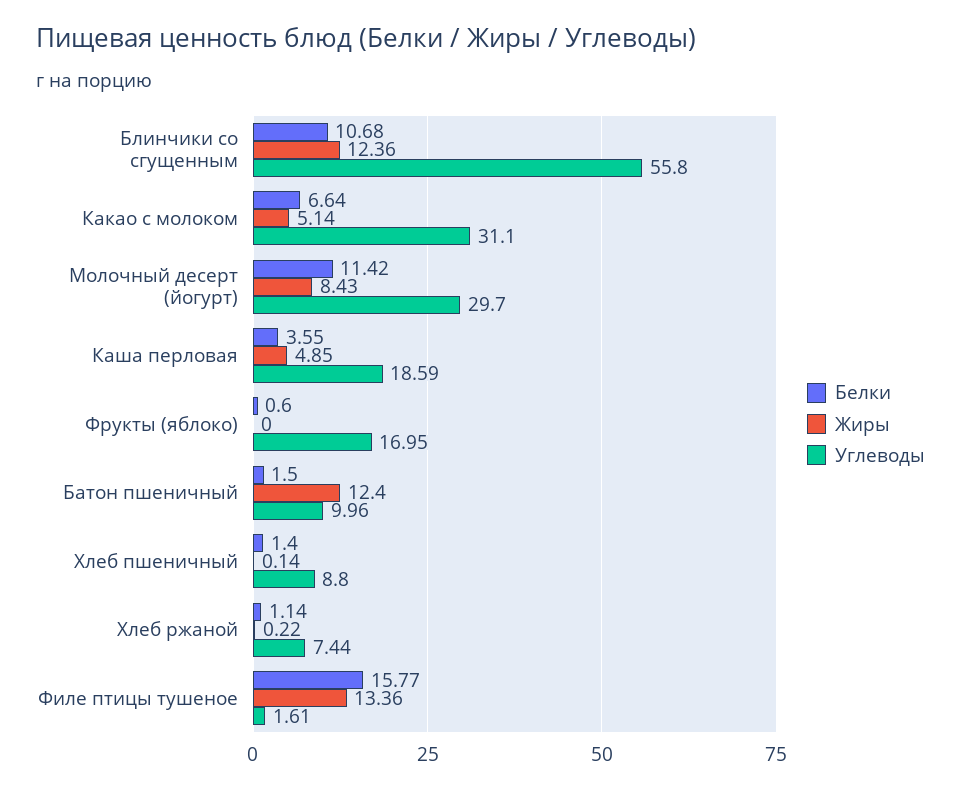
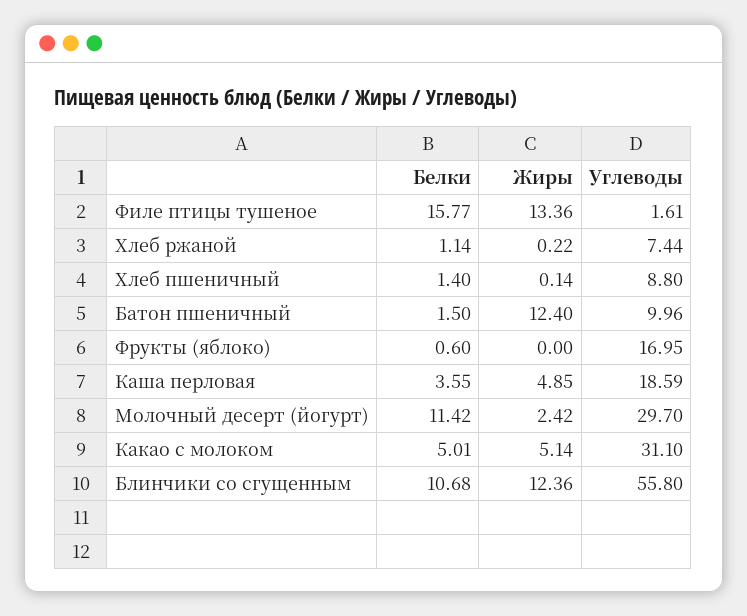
Белки, Какао с молоком: 6.64 -> 5.01
Жиры, Молочный десерт (йогурт): 8.43 -> 2.42

